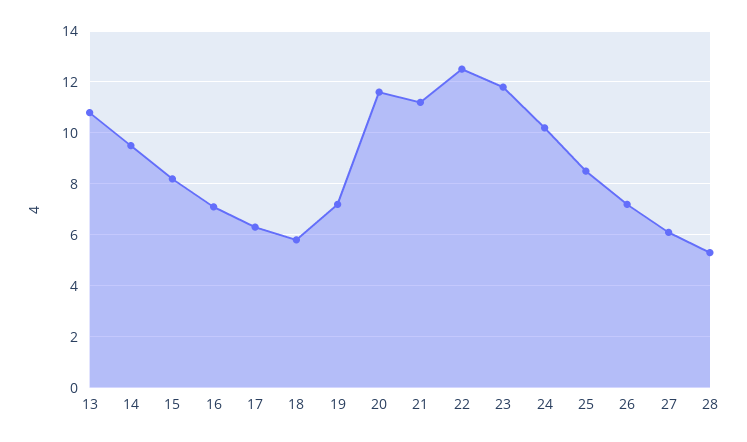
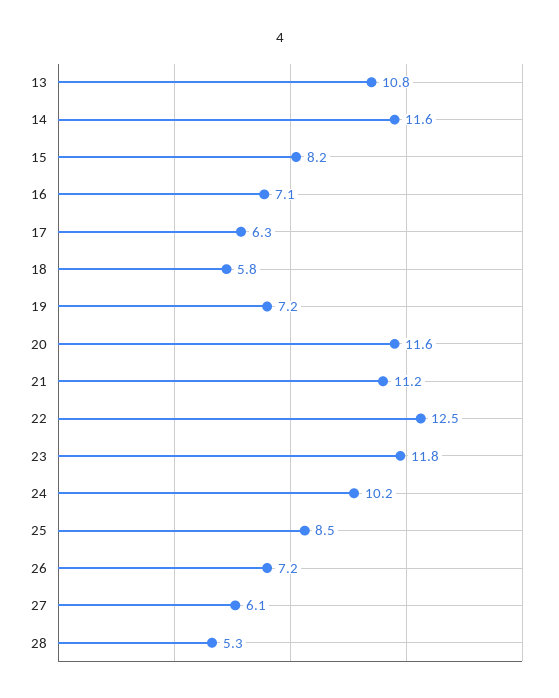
14: 9.5 -> 11.6

